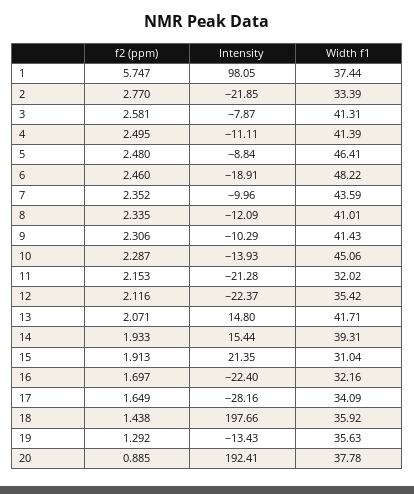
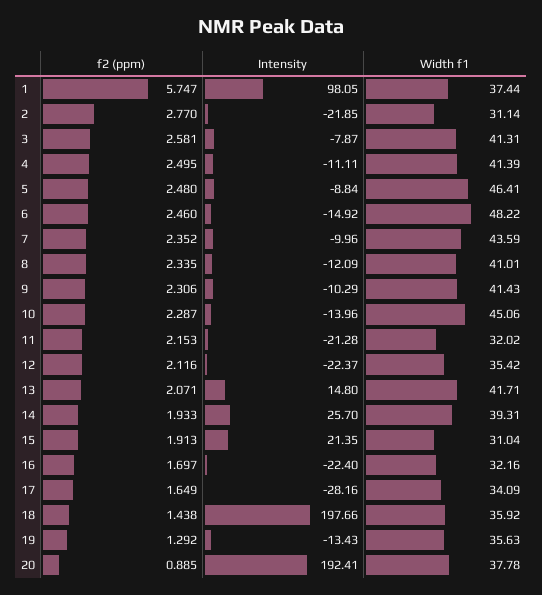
Width f1, 2: 33.39 -> 31.14
Intensity, 6: -18.91 -> -14.92
Intensity, 10: -13.93 -> -13.96
Intensity, 14: 15.44 -> 25.7

